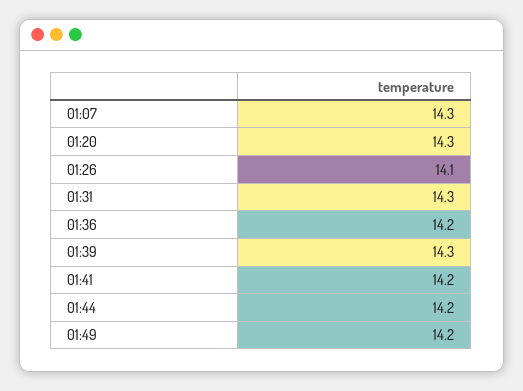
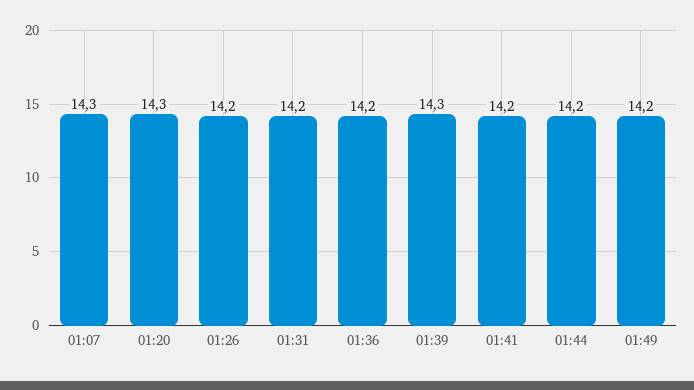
01:26: 14.1 -> 14.2
01:31: 14.3 -> 14.2

